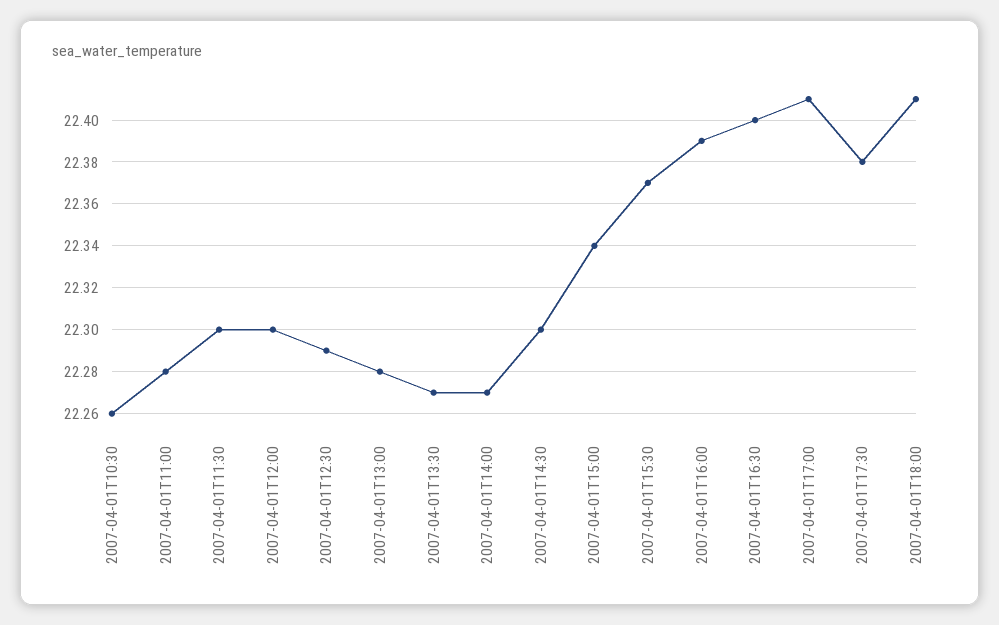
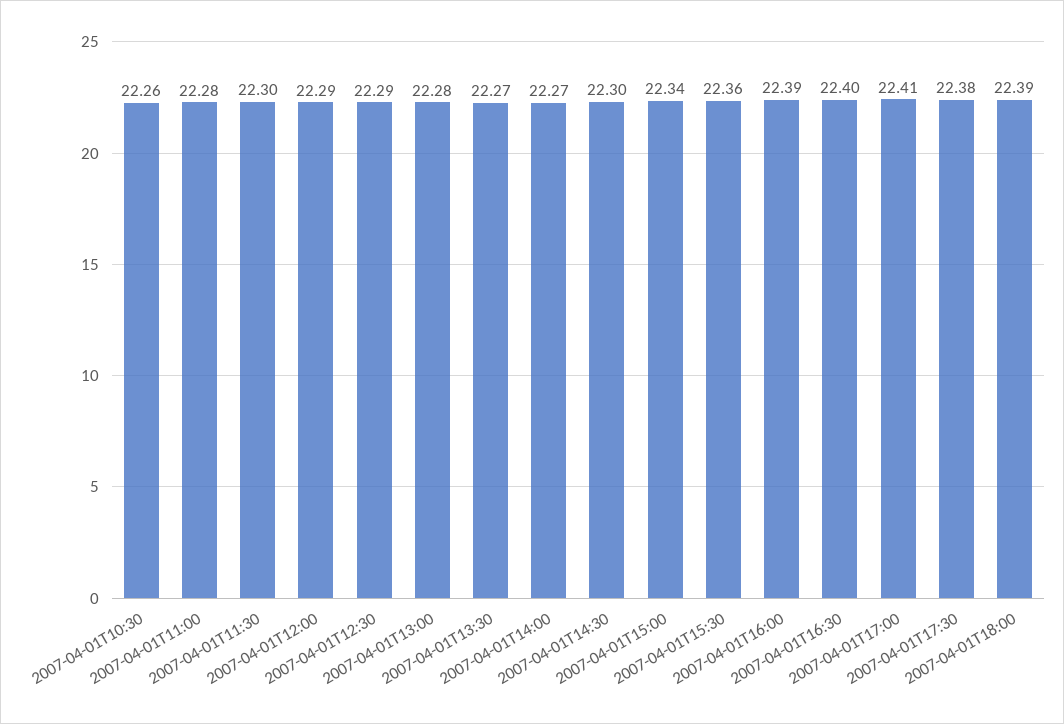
2007-04-01T12:00: 22.3 -> 22.29
2007-04-01T15:30: 22.37 -> 22.36
2007-04-01T18:00: 22.41 -> 22.39

